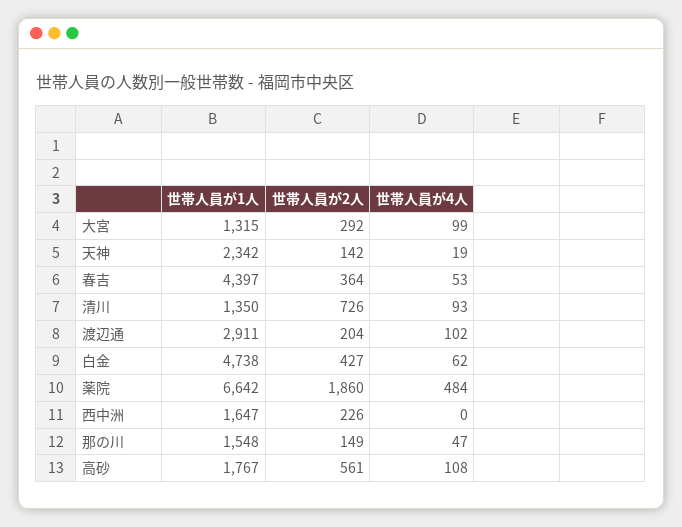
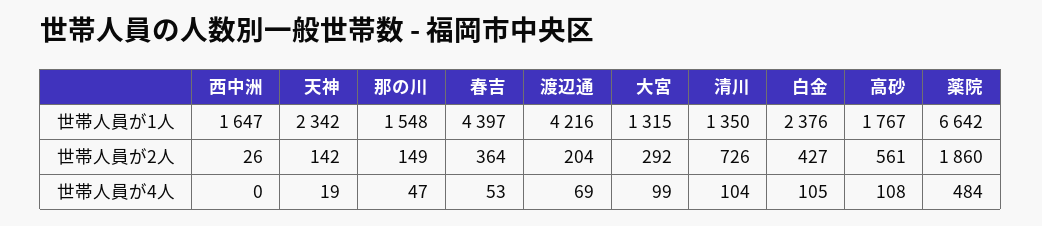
世帯人員が4人, 清川: 93 -> 104
世帯人員が1人, 渡辺通: 2911 -> 4216
世帯人員が4人, 渡辺通: 102 -> 69
世帯人員が1人, 白金: 4738 -> 2376
世帯人員が4人, 白金: 62 -> 105
世帯人員が2人, 西中洲: 226 -> 26

